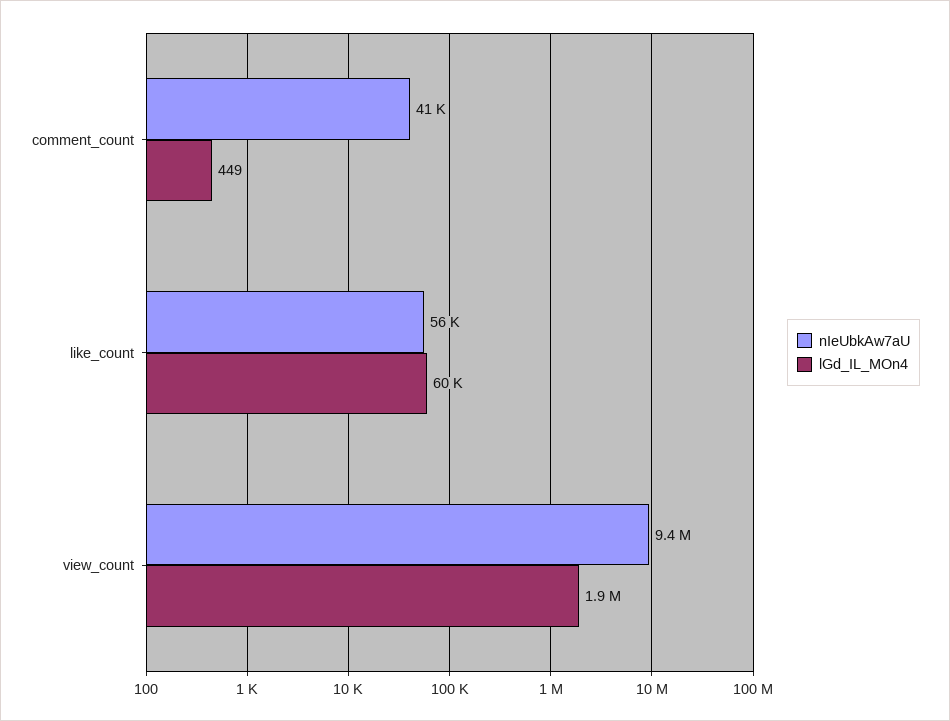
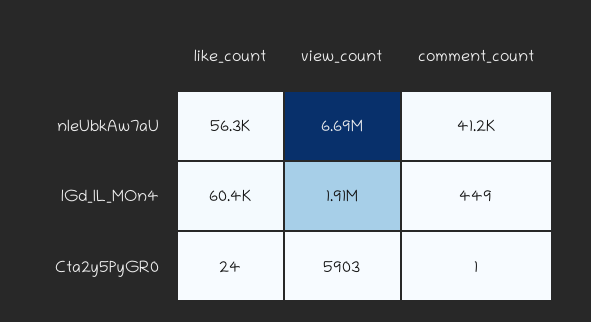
nIeUbkAw7aU, view_count: 9400000 -> 6690000
Cta2y5PyGR0, like_count: none -> 24
Cta2y5PyGR0, view_count: none -> 5903
Cta2y5PyGR0, comment_count: none -> 1

